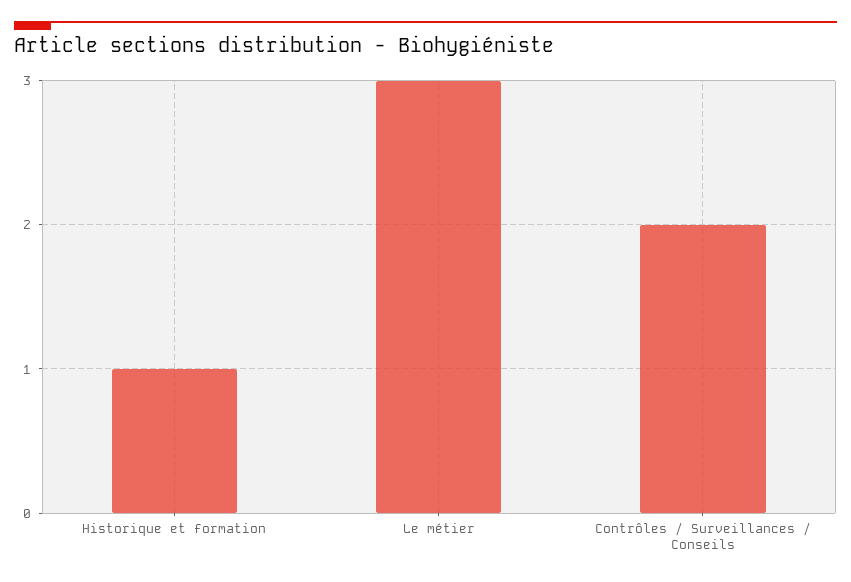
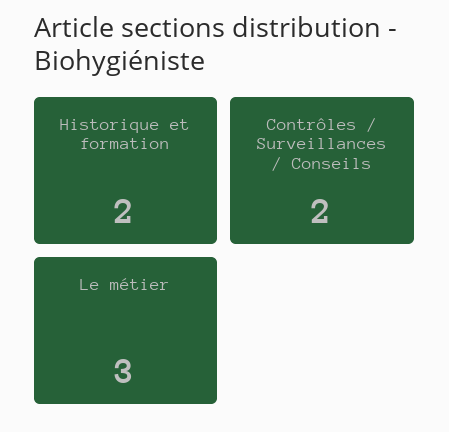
Historique et formation: 1 -> 2

